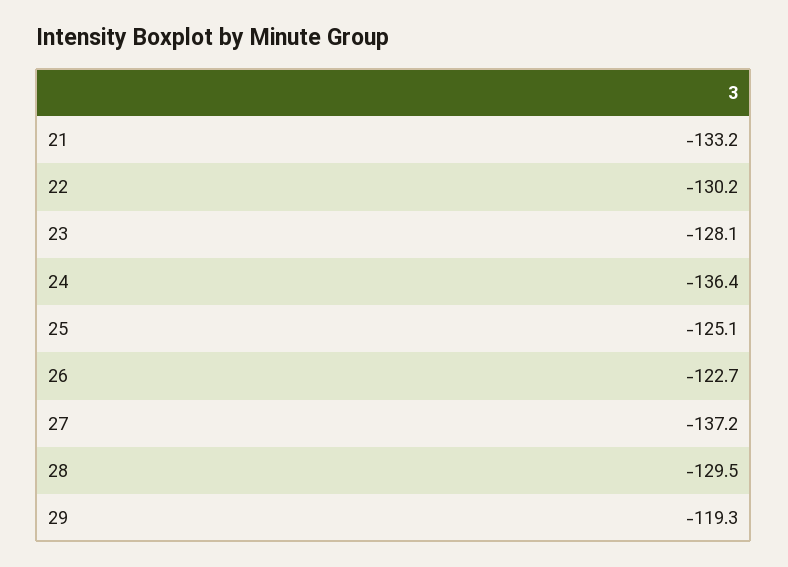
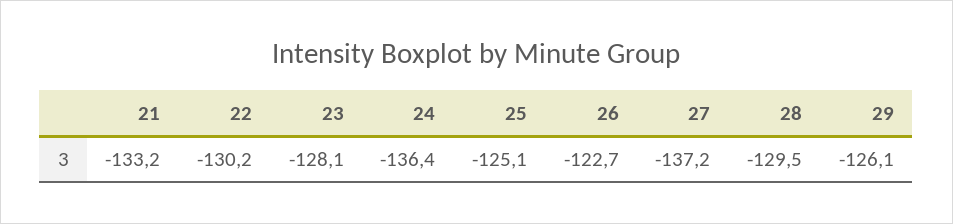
29: -119.3 -> -126.1

